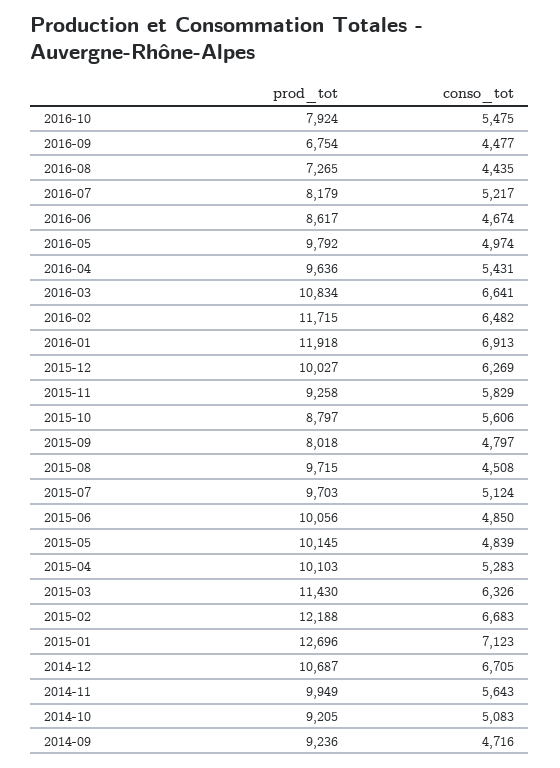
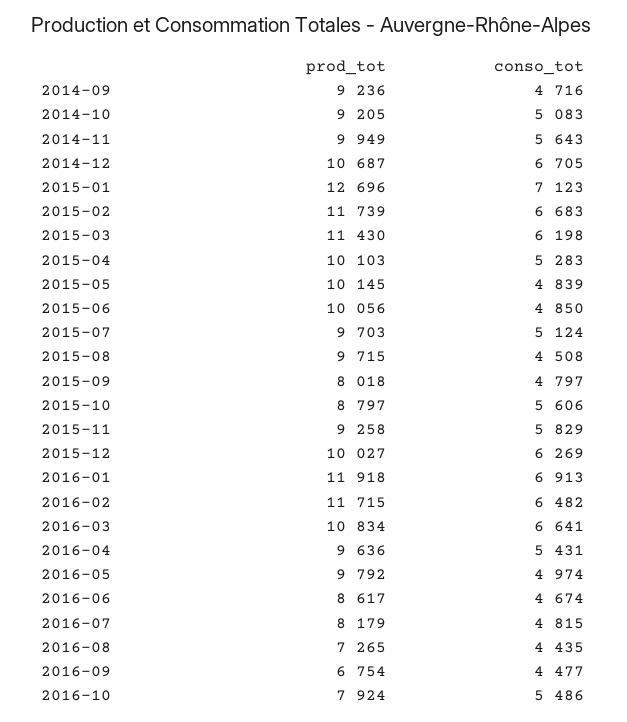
conso_tot, 2016-10: 5475 -> 5486
conso_tot, 2016-07: 5217 -> 4815
conso_tot, 2015-03: 6326 -> 6198
prod_tot, 2015-02: 12188 -> 11739

